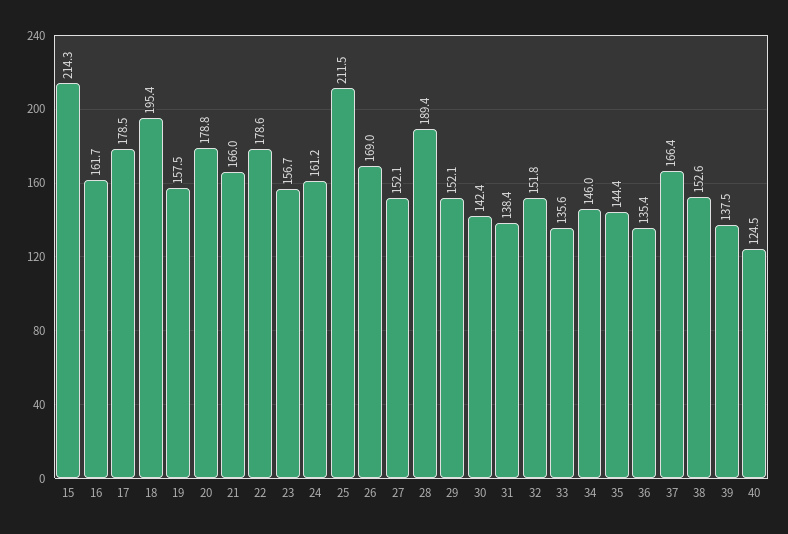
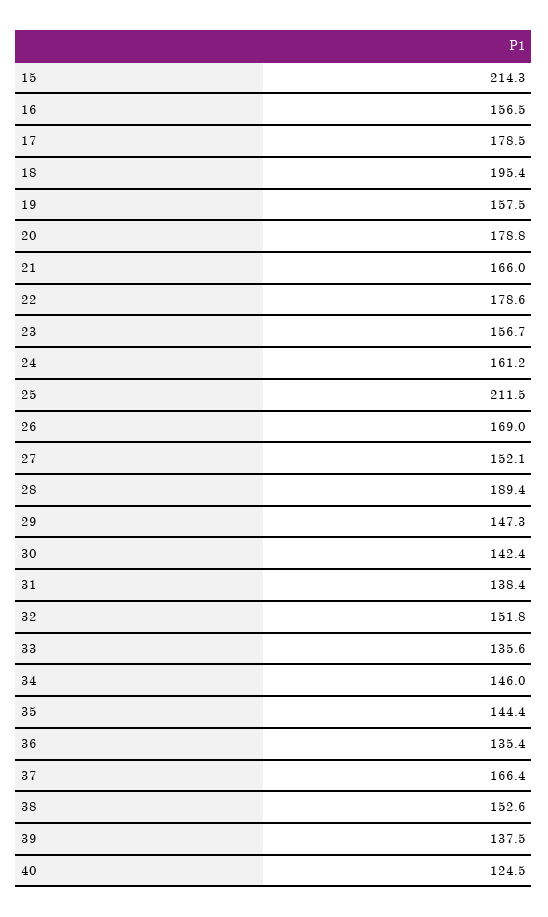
16: 161.7 -> 156.5
29: 152.1 -> 147.3

